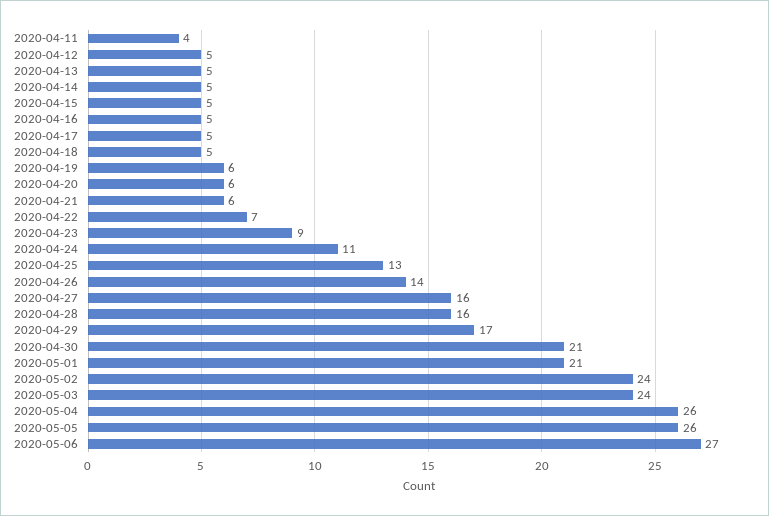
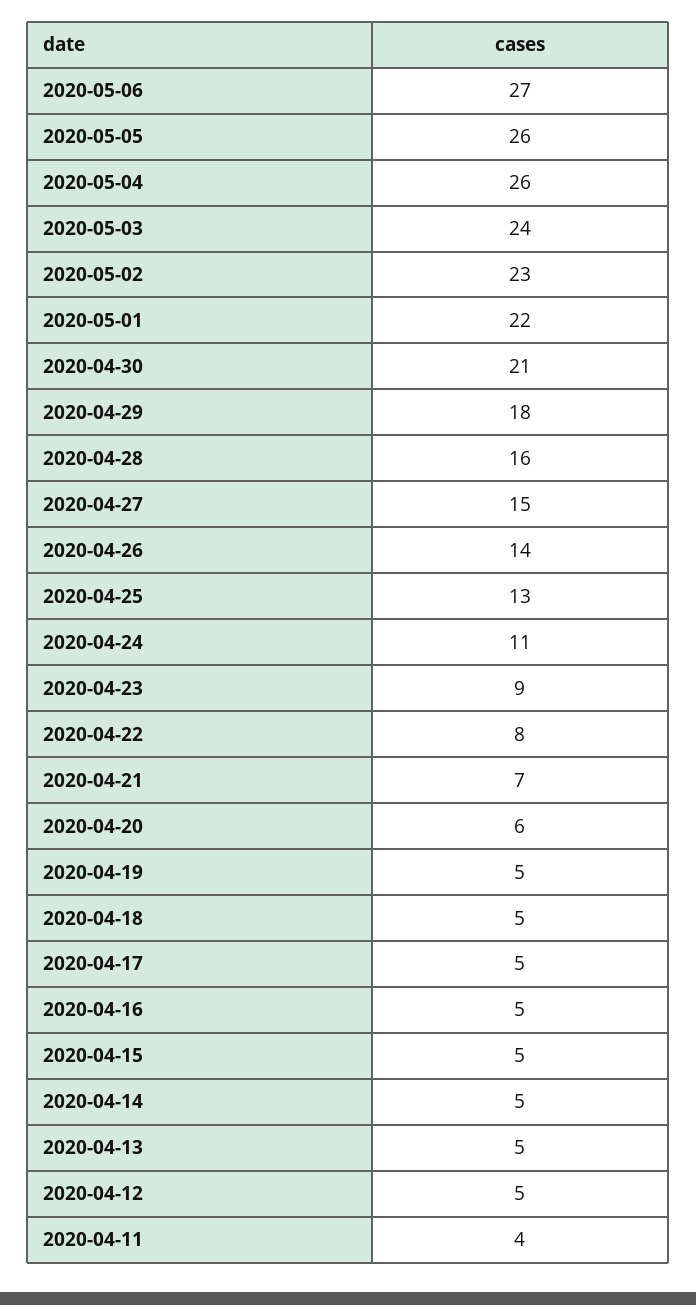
2020-04-19: 6 -> 5
2020-04-21: 6 -> 7
2020-04-22: 7 -> 8
2020-04-27: 16 -> 15
2020-04-29: 17 -> 18
2020-05-01: 21 -> 22
2020-05-02: 24 -> 23

